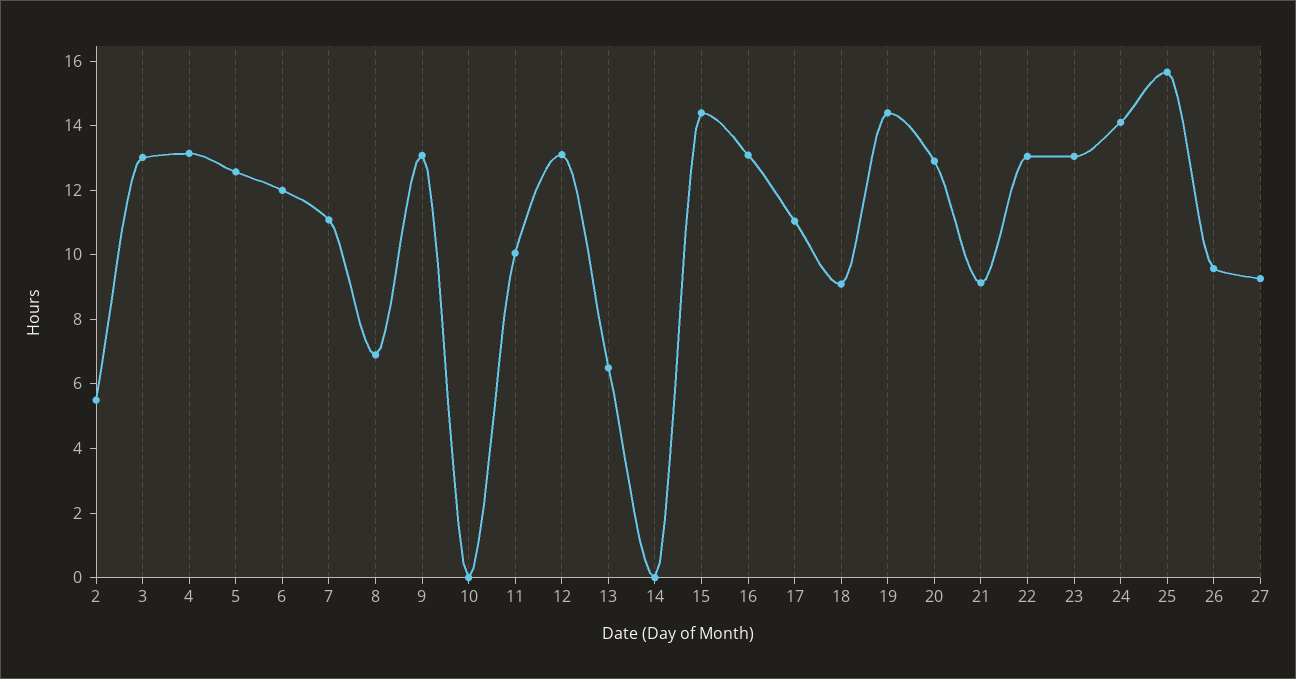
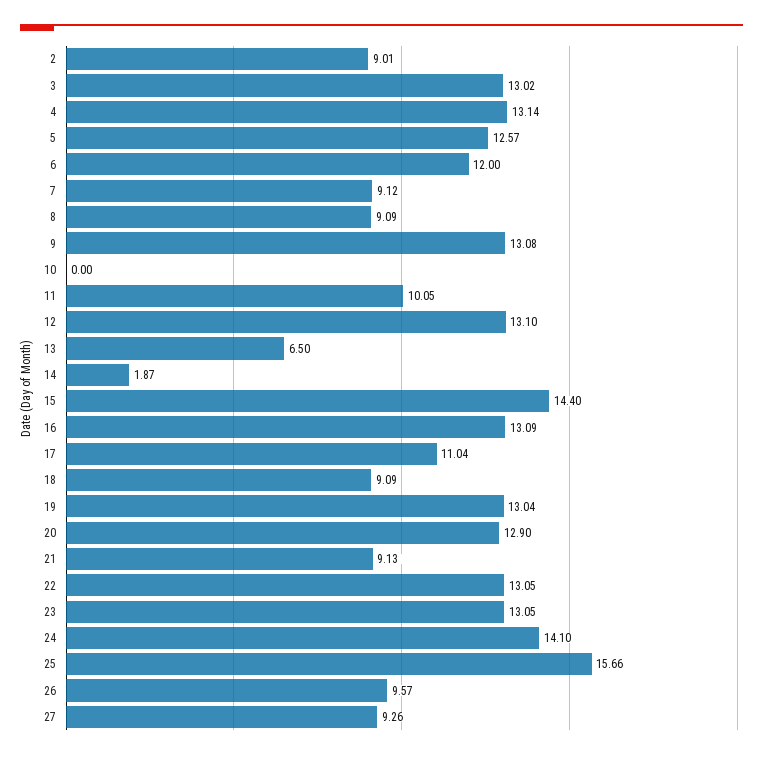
2: 5.5 -> 9.01
7: 11 -> 9.12
8: 7 -> 9.09
14: 0 -> 1.87
19: 14.5 -> 13.04

